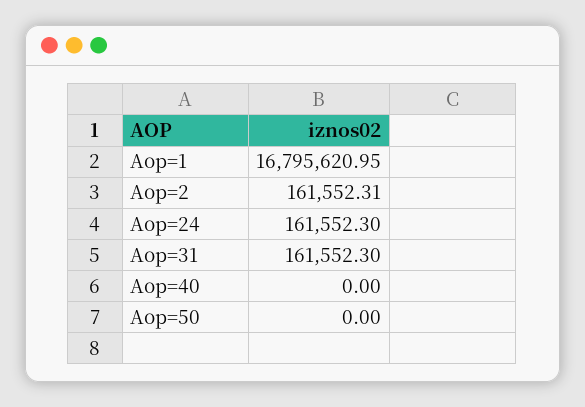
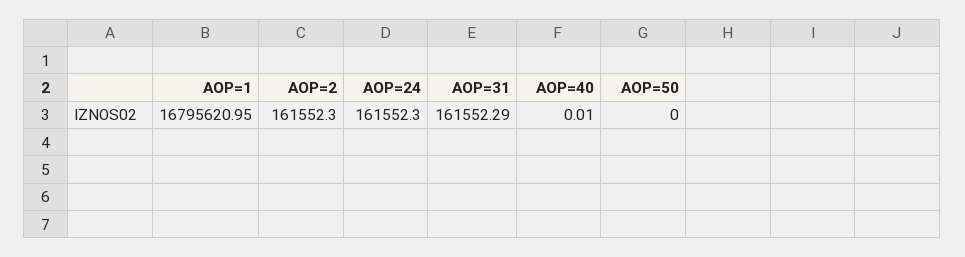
Aop=2: 161552.31 -> 161552.3
Aop=31: 161552.3 -> 161552.29
Aop=40: 0 -> 0.01

